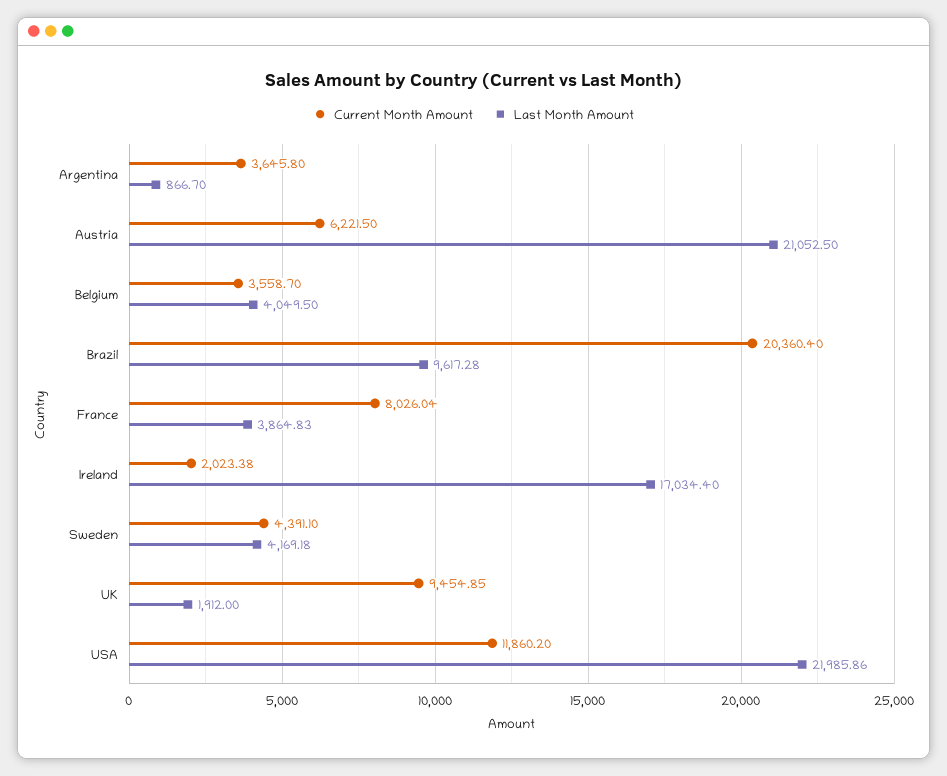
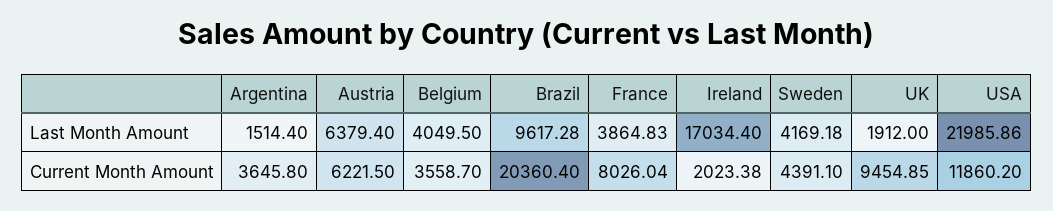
Last Month Amount, Argentina: 866.7 -> 1514.4
Last Month Amount, Austria: 21052.5 -> 6379.4

